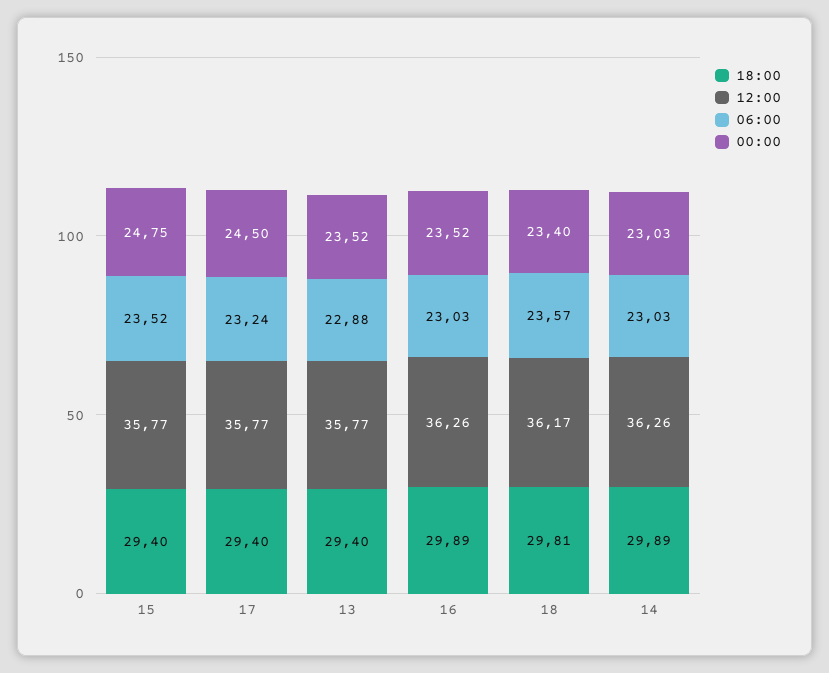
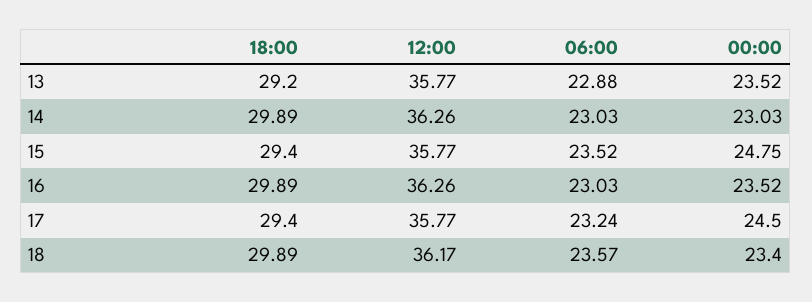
18:00, 13: 29.4 -> 29.2
18:00, 18: 29.81 -> 29.89

